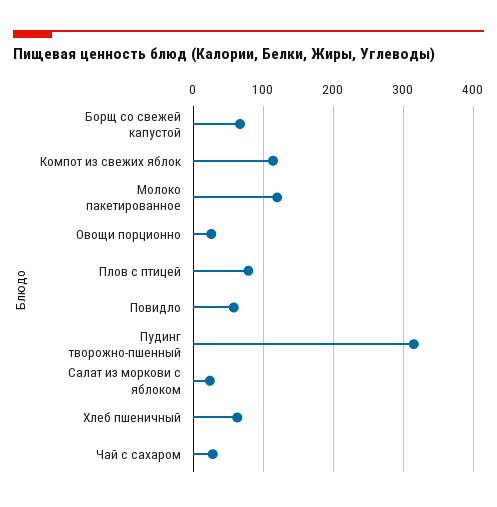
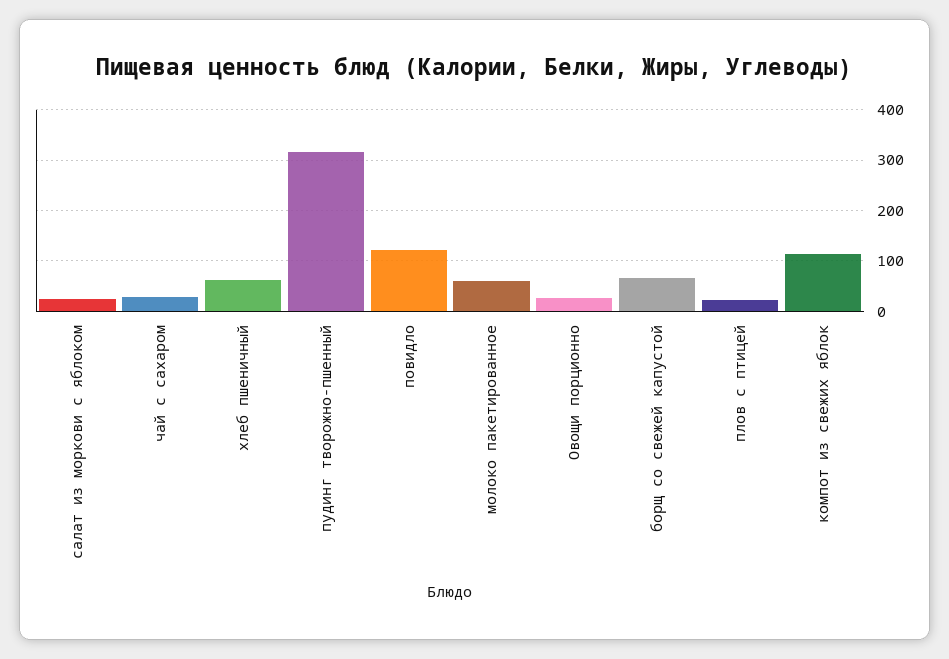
Молоко пакетированное: 120 -> 60
Плов с птицей: 80 -> 20
Повидло: 60 -> 120

